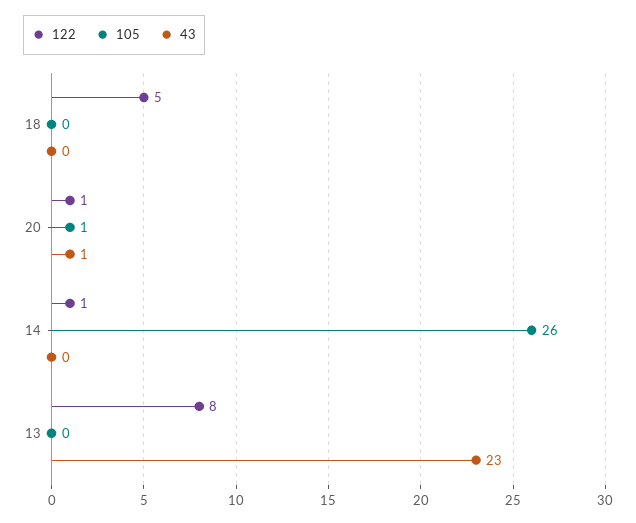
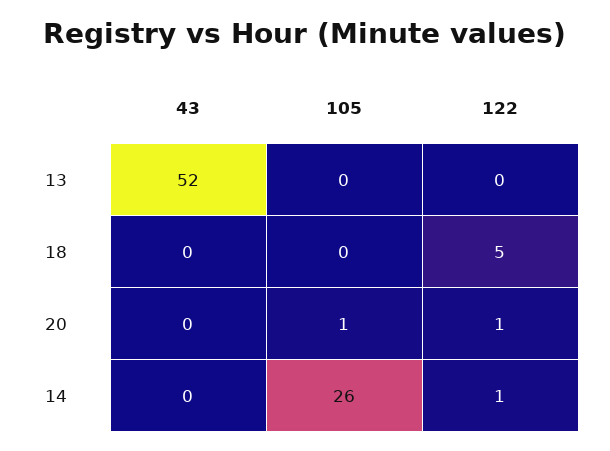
43, 20: 1 -> 0
122, 13: 8 -> 0
43, 13: 23 -> 52

